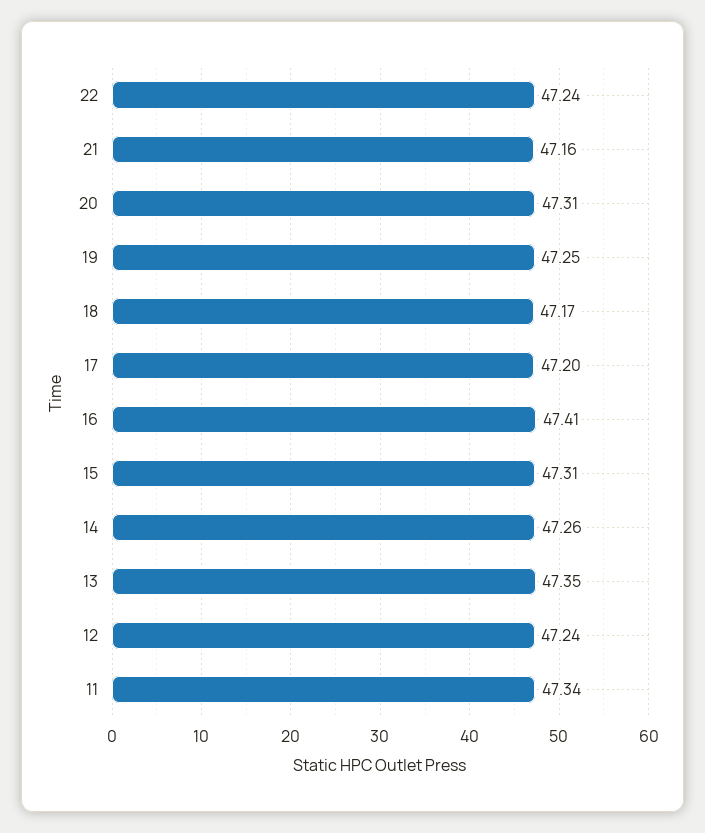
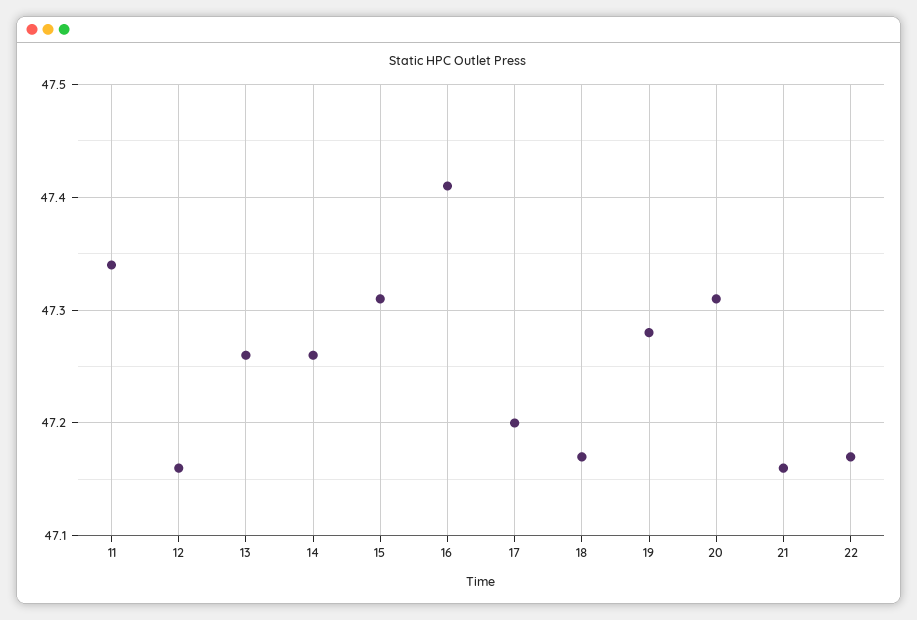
22: 47.24 -> 47.17
19: 47.25 -> 47.28
13: 47.35 -> 47.26
12: 47.24 -> 47.16

